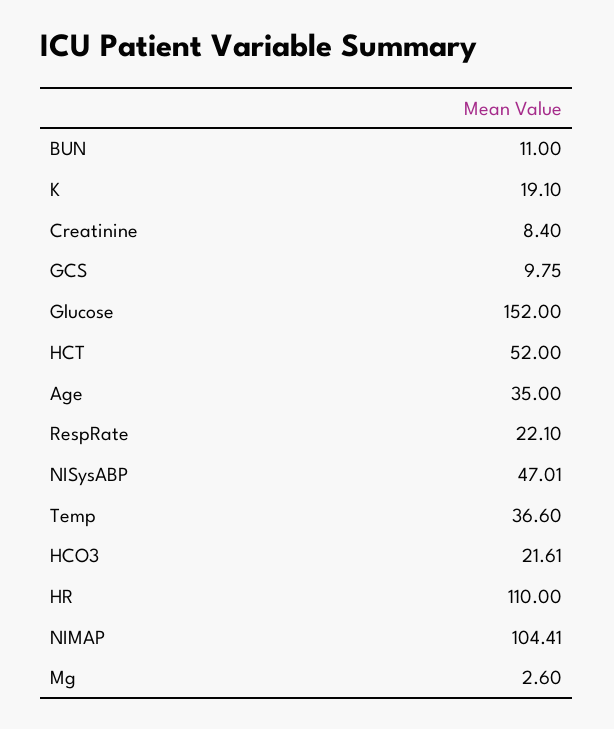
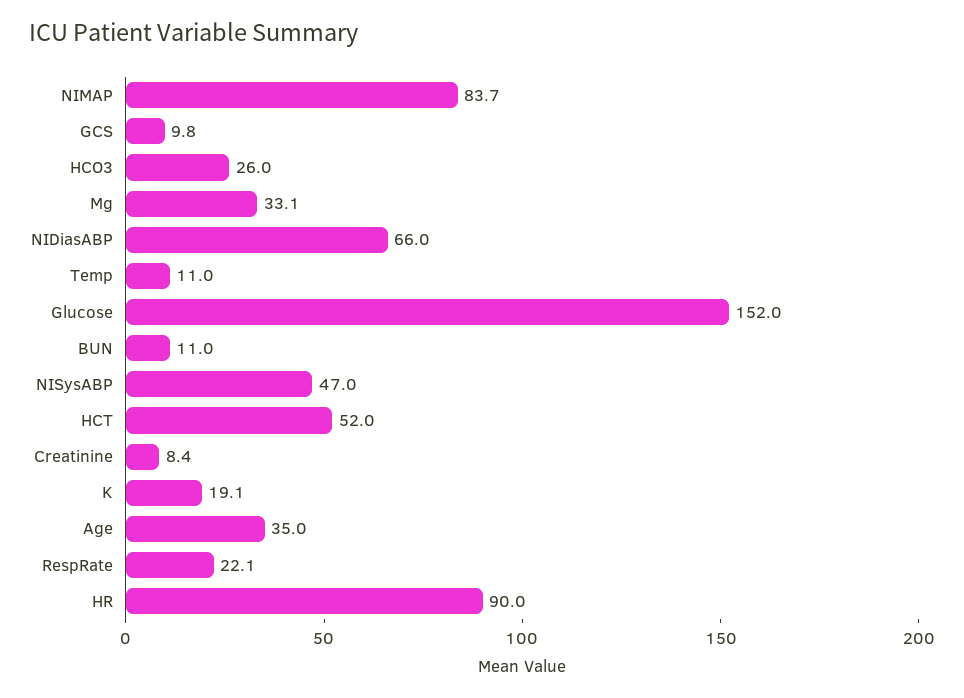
Temp: 36.6 -> 11
HCO3: 21.61 -> 26
HR: 110 -> 90
NIMAP: 104.41 -> 83.7
Mg: 2.6 -> 33.1
NIDiasABP: none -> 66

